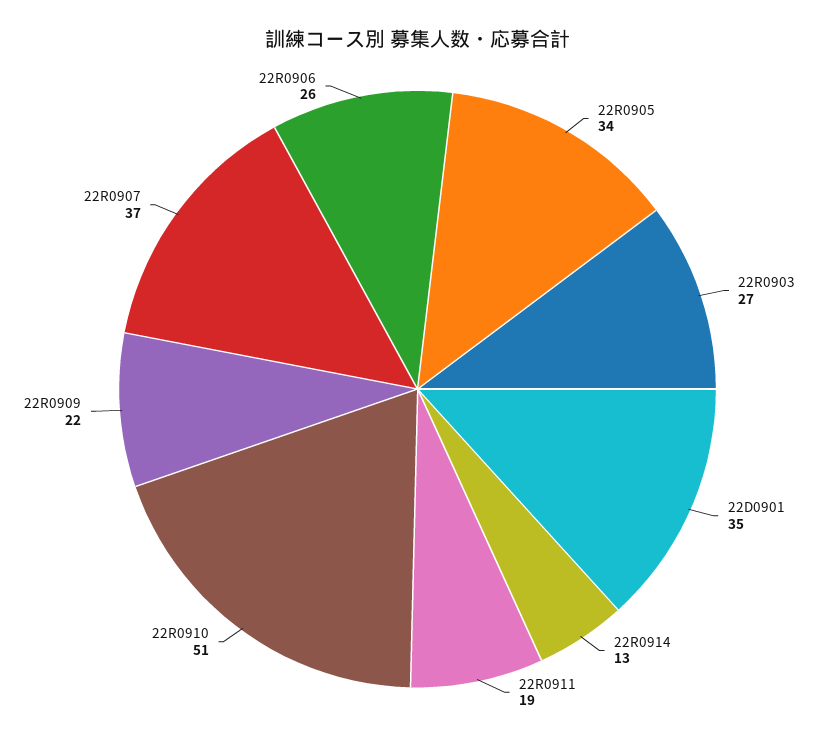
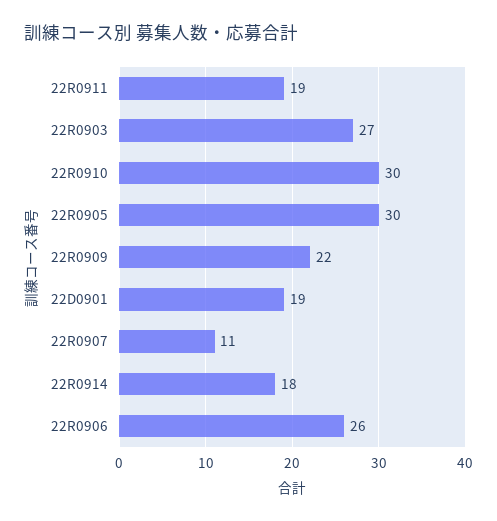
22R0905: 34 -> 30
22D0901: 35 -> 19
22R0914: 13 -> 18
22R0910: 51 -> 30
22R0907: 37 -> 11

